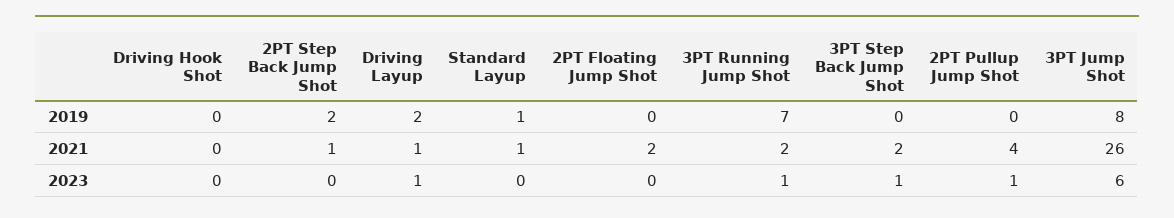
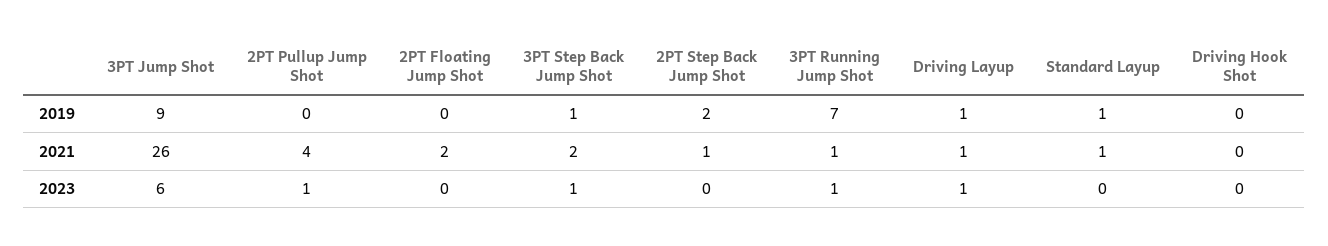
Driving Layup, 2019: 2 -> 1
3PT Step Back Jump Shot, 2019: 0 -> 1
3PT Jump Shot, 2019: 8 -> 9
3PT Running Jump Shot, 2021: 2 -> 1

